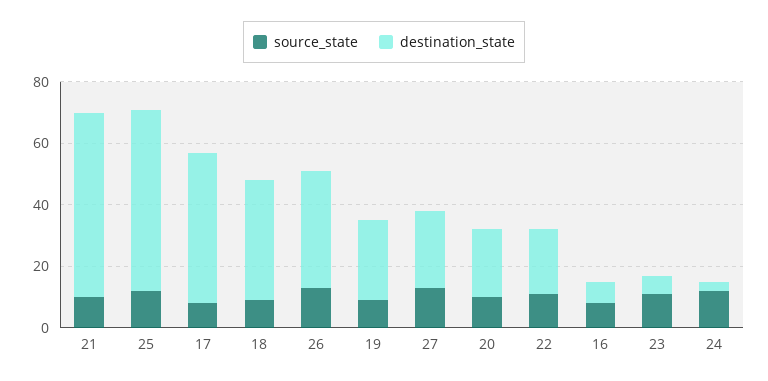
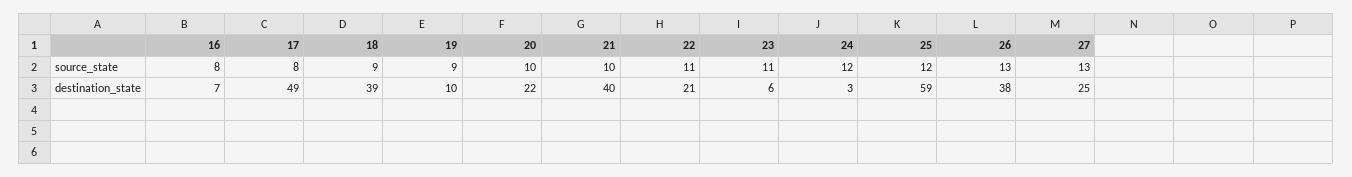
destination_state, 21: 60 -> 40
destination_state, 19: 25 -> 10

